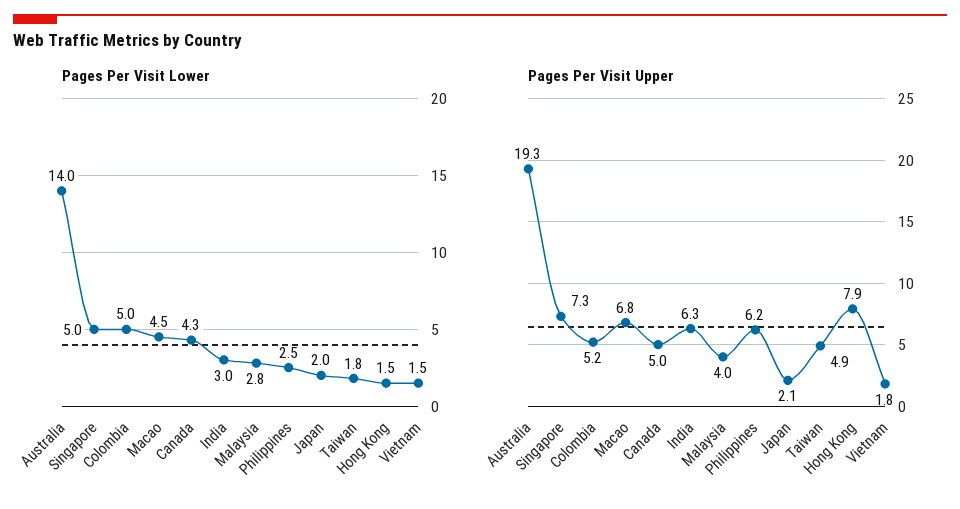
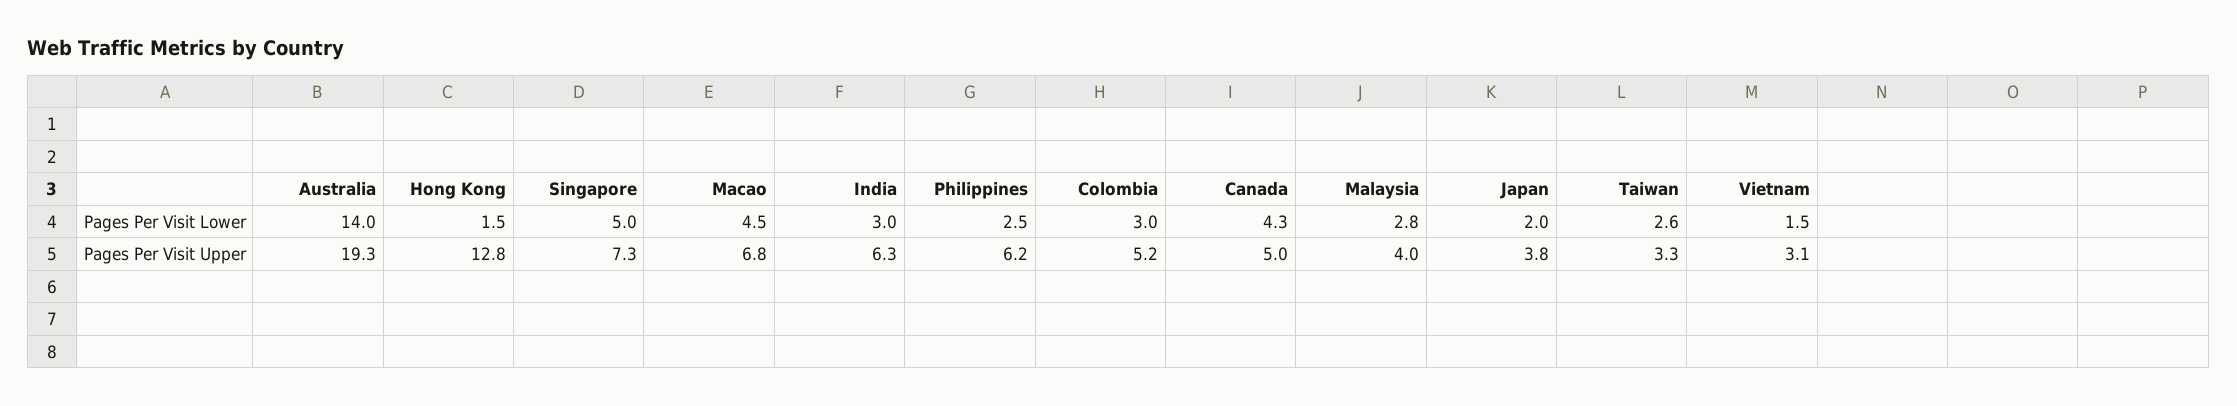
Pages Per Visit Lower, Colombia: 5 -> 3
Pages Per Visit Lower, Taiwan: 1.8 -> 2.6
Pages Per Visit Upper, Japan: 2.1 -> 3.8
Pages Per Visit Upper, Taiwan: 4.9 -> 3.3
Pages Per Visit Upper, Hong Kong: 7.9 -> 12.8
Pages Per Visit Upper, Vietnam: 1.8 -> 3.1

